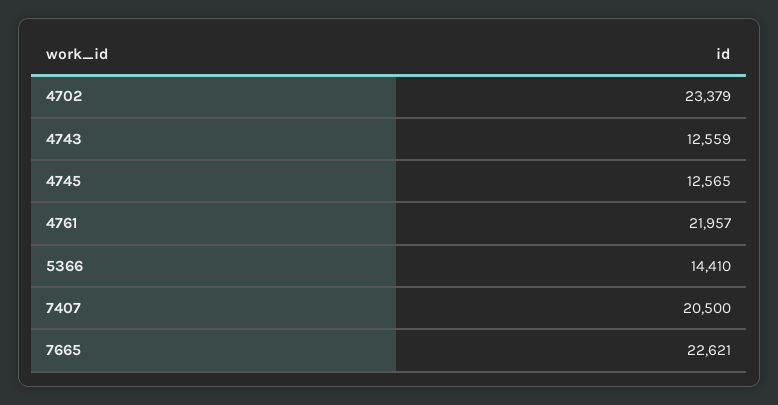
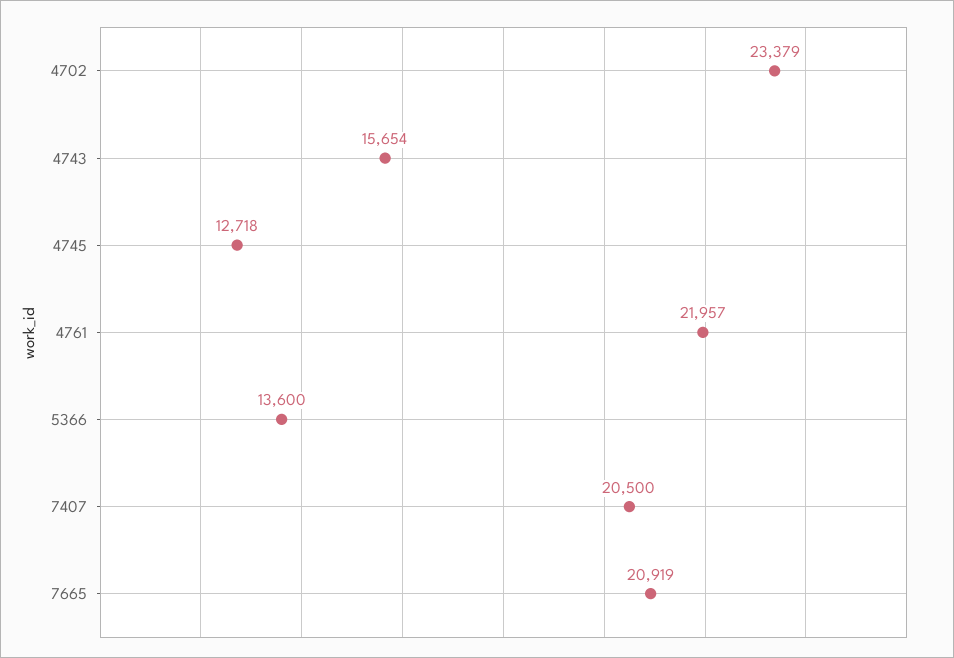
4743: 12559 -> 15654
4745: 12565 -> 12718
5366: 14410 -> 13600
7665: 22621 -> 20919

